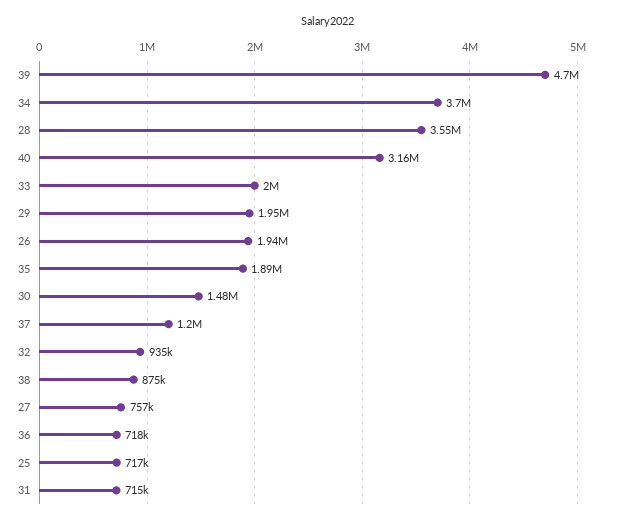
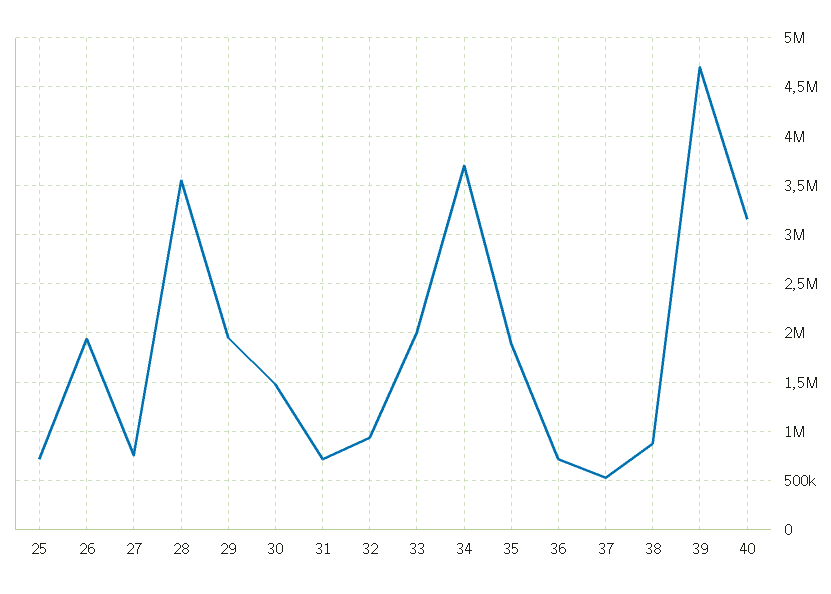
37: 1200000 -> 500000

